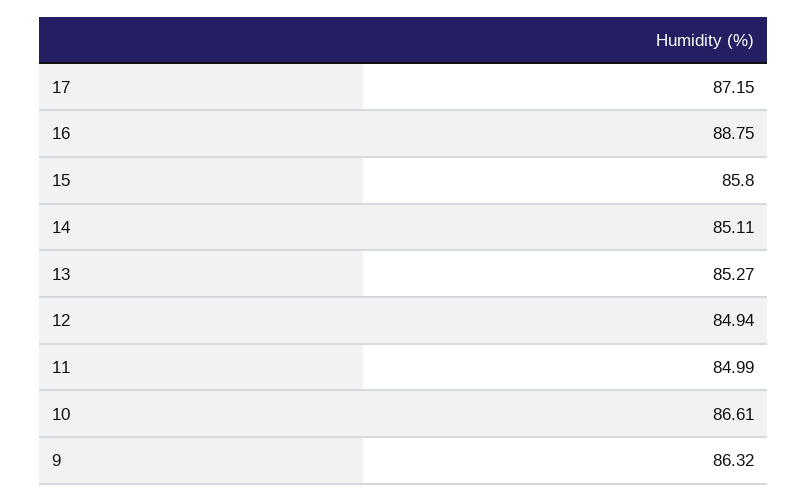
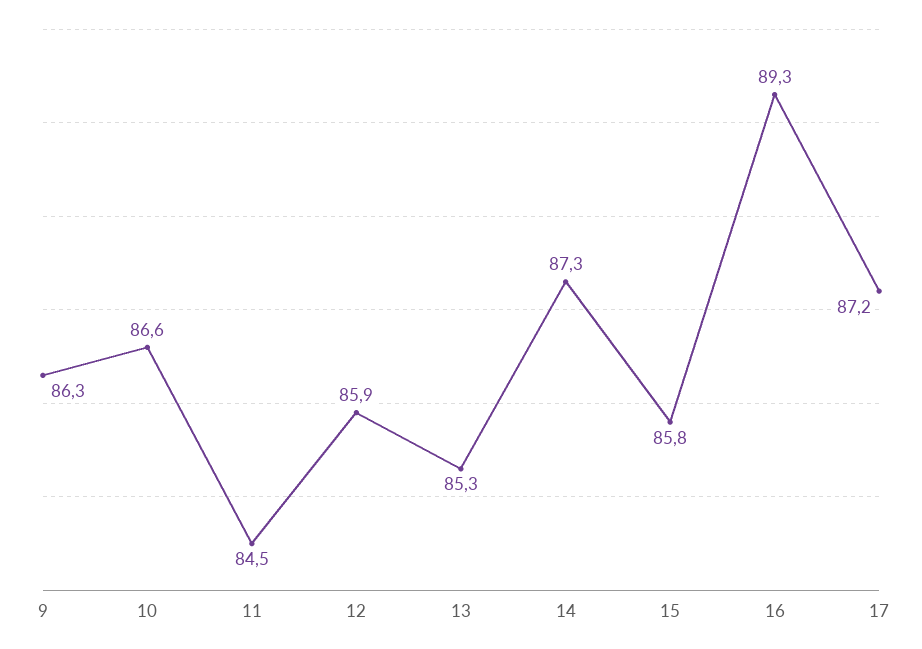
16: 88.75 -> 89.3
14: 85.11 -> 87.3
12: 84.94 -> 85.9
11: 84.99 -> 84.5

